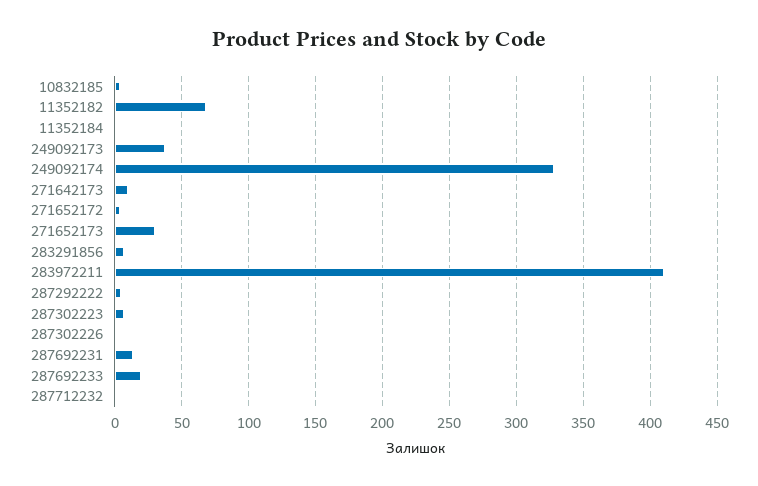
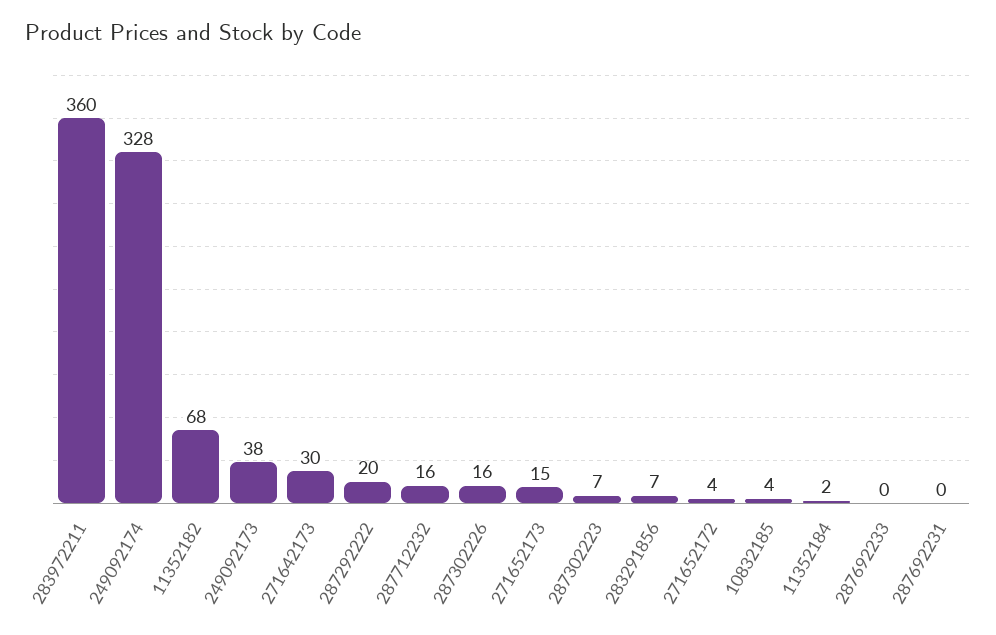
271642173: 10 -> 30
271652173: 30 -> 15
283972211: 410 -> 360
287292222: 5 -> 20
287302226: 0 -> 16
287692231: 15 -> 0
287692233: 20 -> 0
287712232: 0 -> 16

